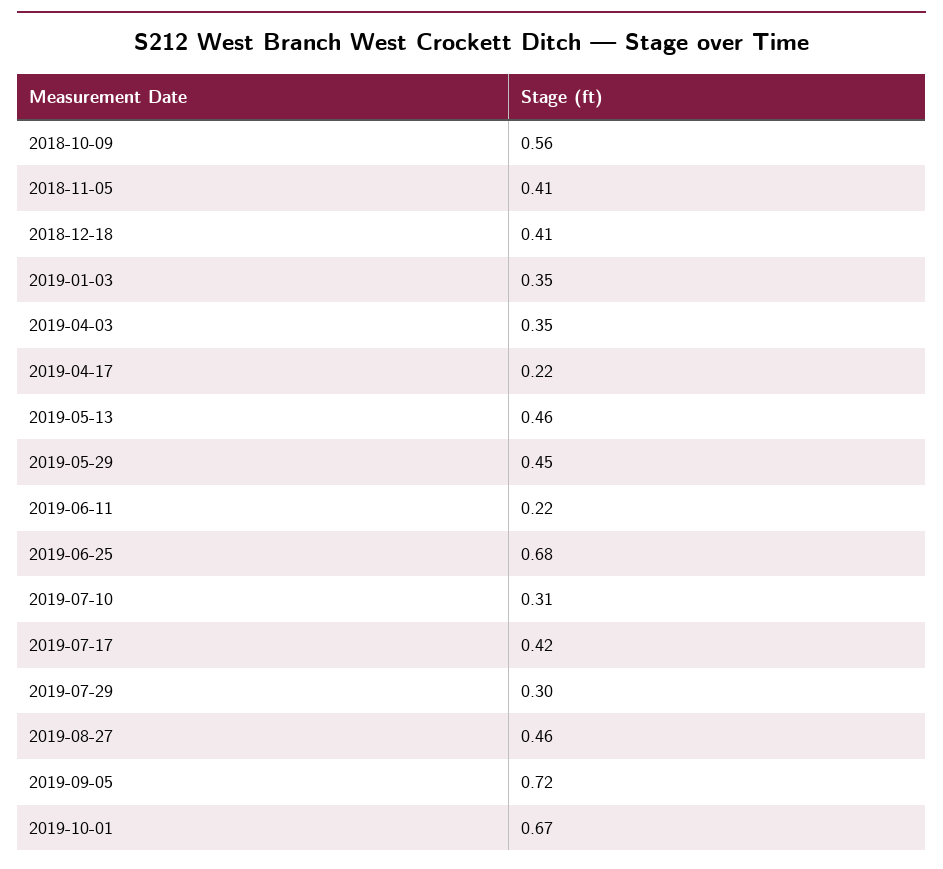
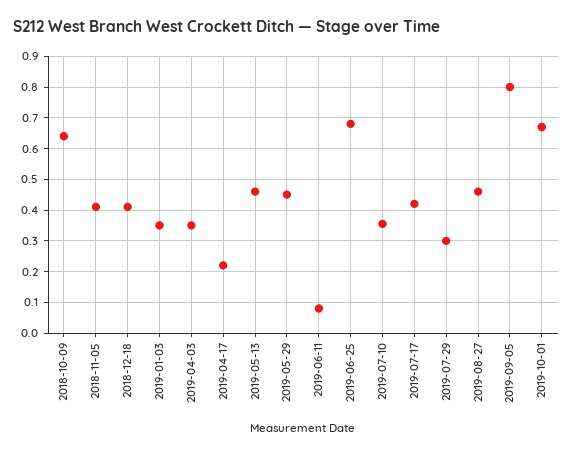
2018-10-09: 0.56 -> 0.64
2019-06-11: 0.22 -> 0.08
2019-07-10: 0.31 -> 0.36
2019-09-05: 0.72 -> 0.8

